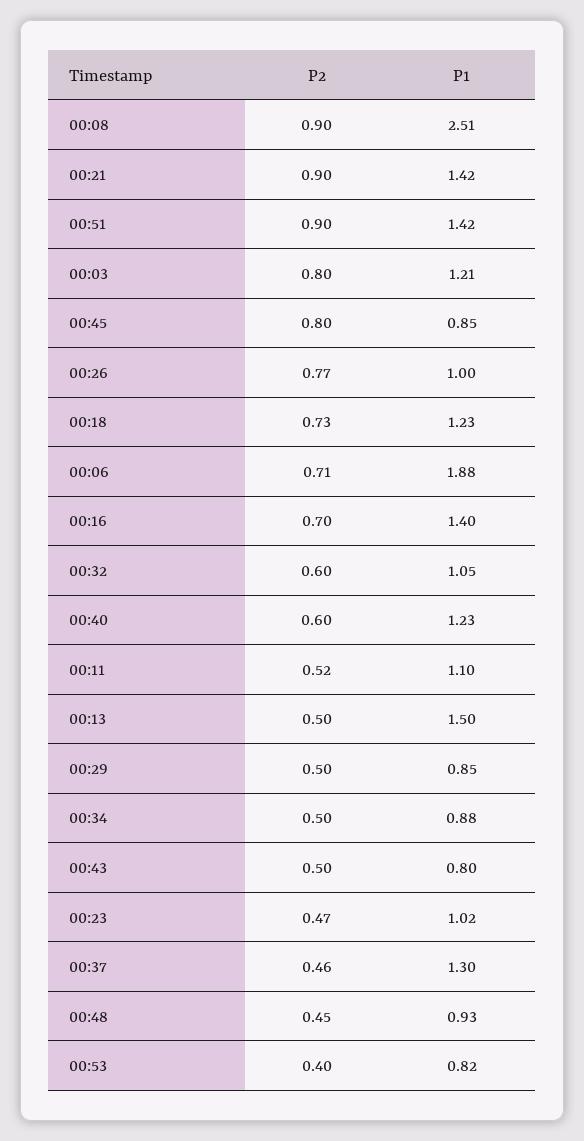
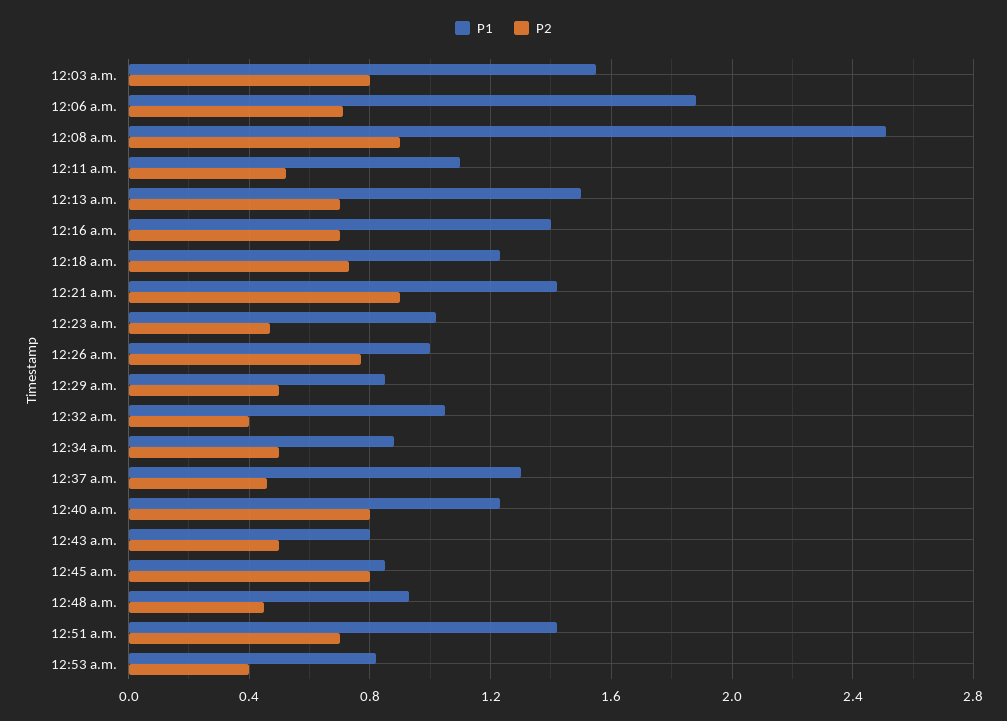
P2, 00:51: 0.9 -> 0.7
P1, 00:03: 1.21 -> 1.55
P2, 00:32: 0.6 -> 0.4
P2, 00:40: 0.6 -> 0.8
P2, 00:13: 0.5 -> 0.7

